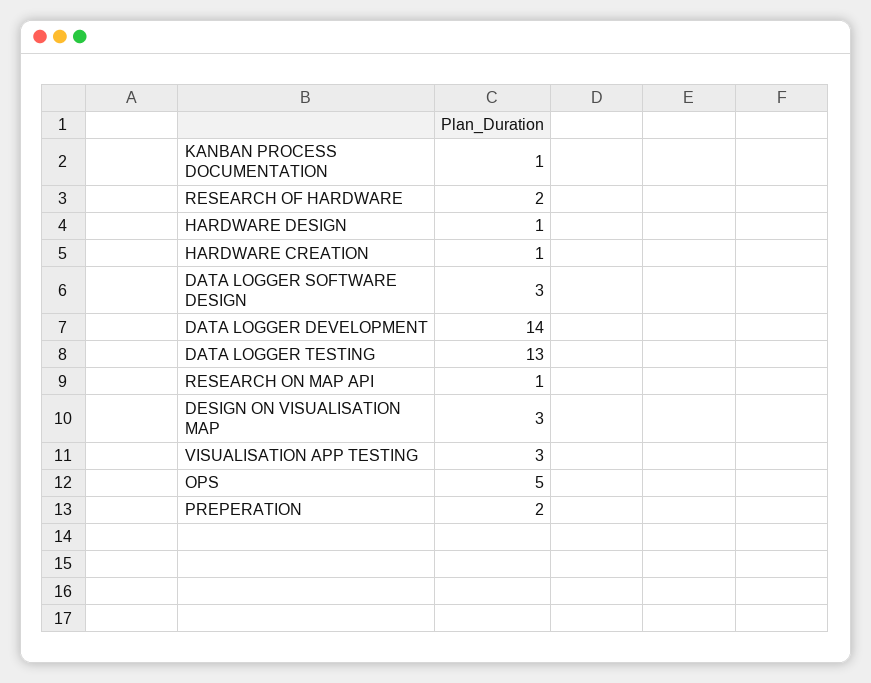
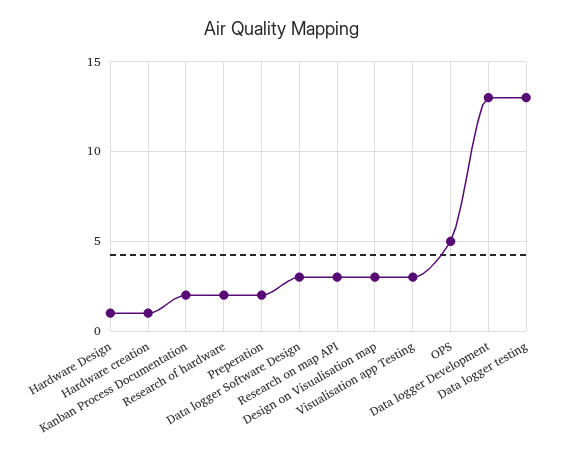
KANBAN PROCESS DOCUMENTATION: 1 -> 2
DATA LOGGER DEVELOPMENT: 14 -> 13
RESEARCH ON MAP API: 1 -> 3

